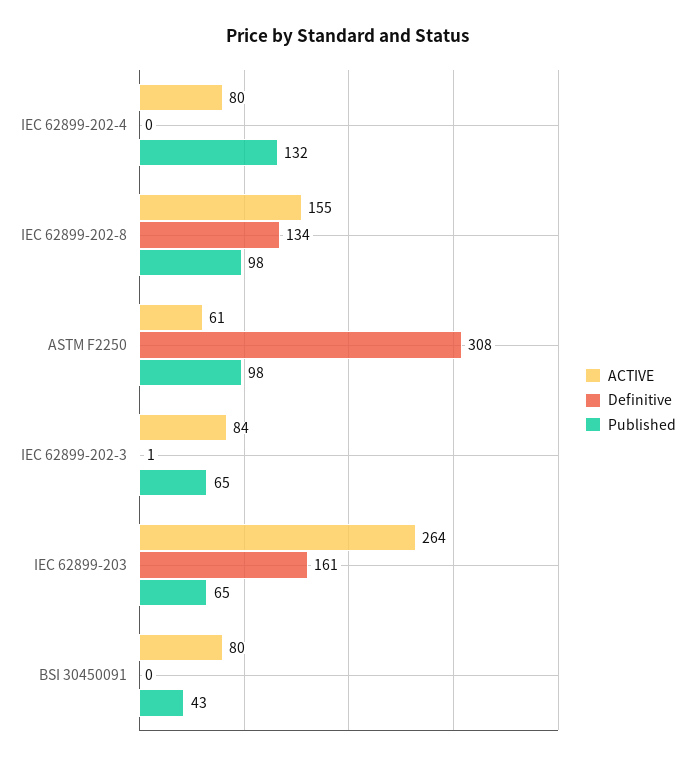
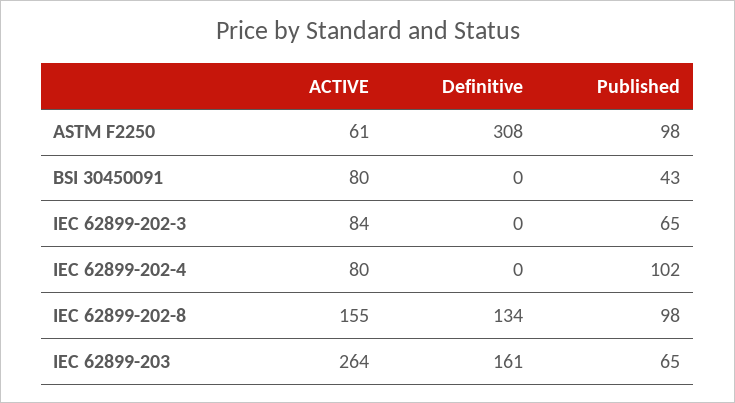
Published, IEC 62899-202-4: 132 -> 102
Definitive, IEC 62899-202-3: 1 -> 0

